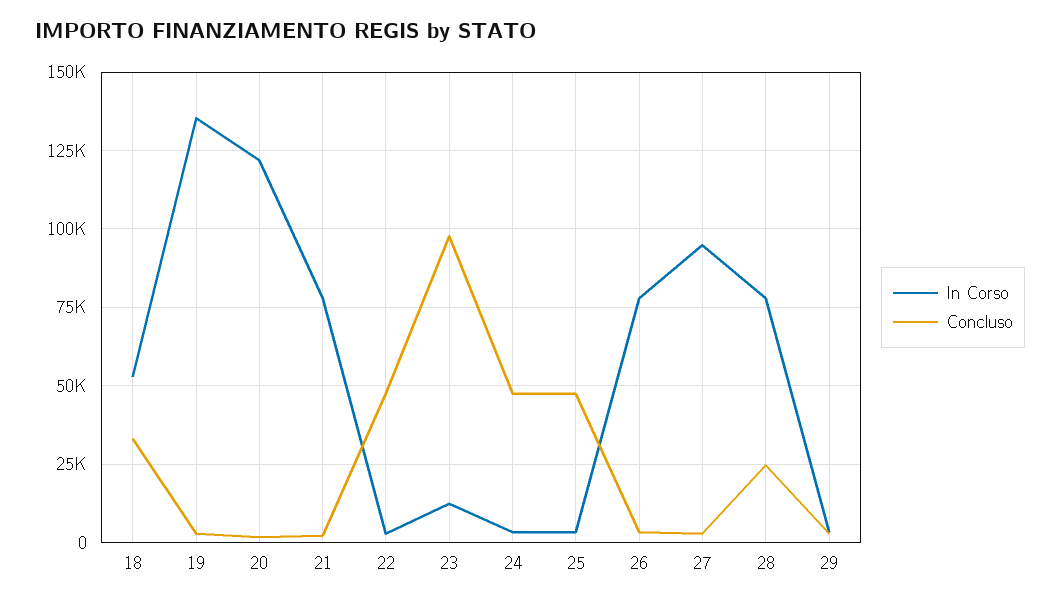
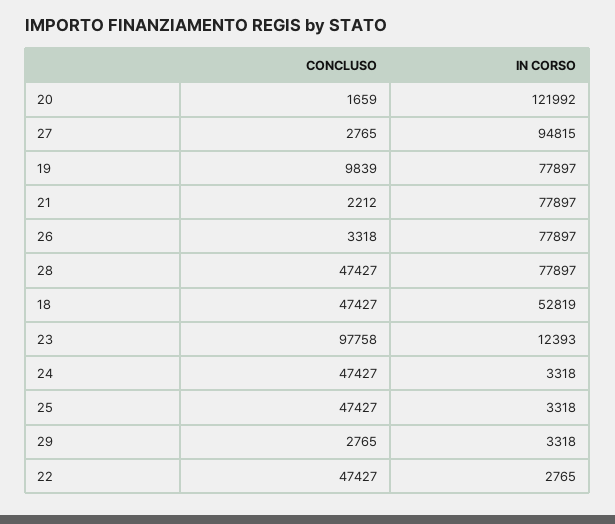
Concluso, 18: 32500 -> 47427
In Corso, 19: 135000 -> 77897
Concluso, 19: 2500 -> 9839
Concluso, 28: 25000 -> 47427

